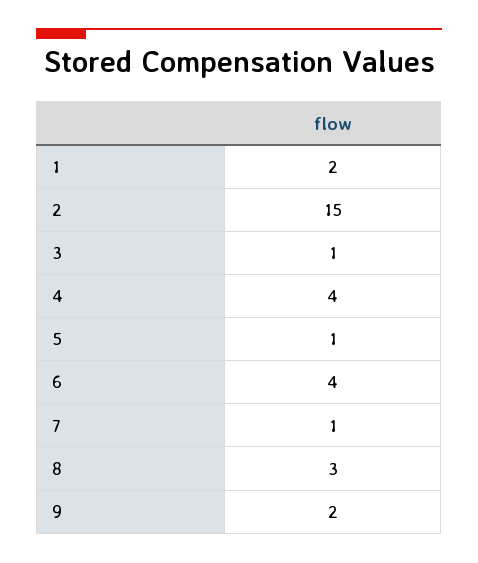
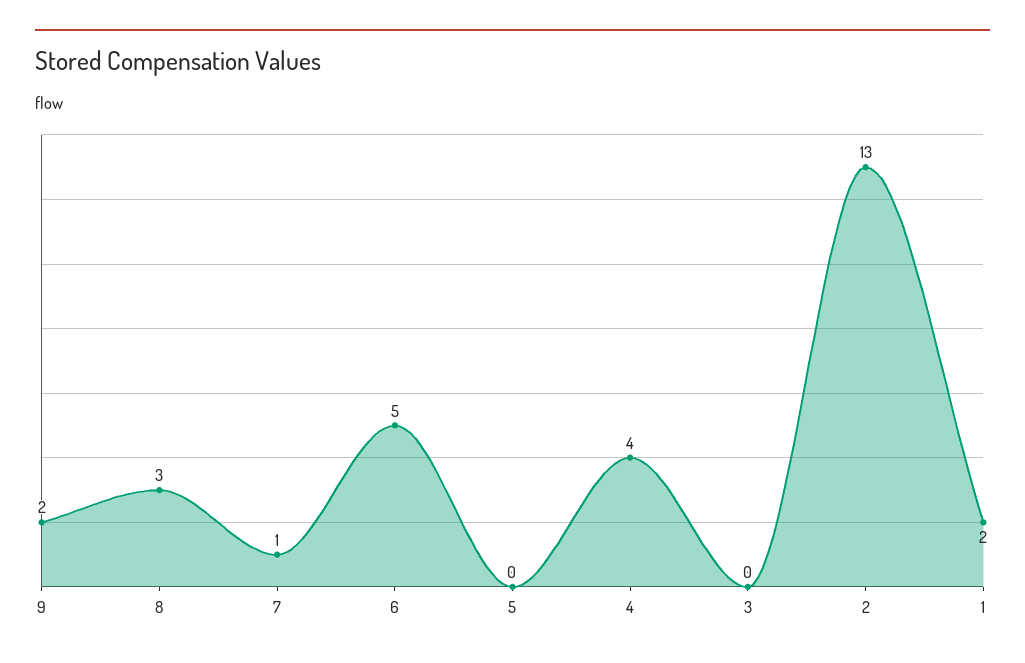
2: 15 -> 13
3: 1 -> 0
5: 1 -> 0
6: 4 -> 5

